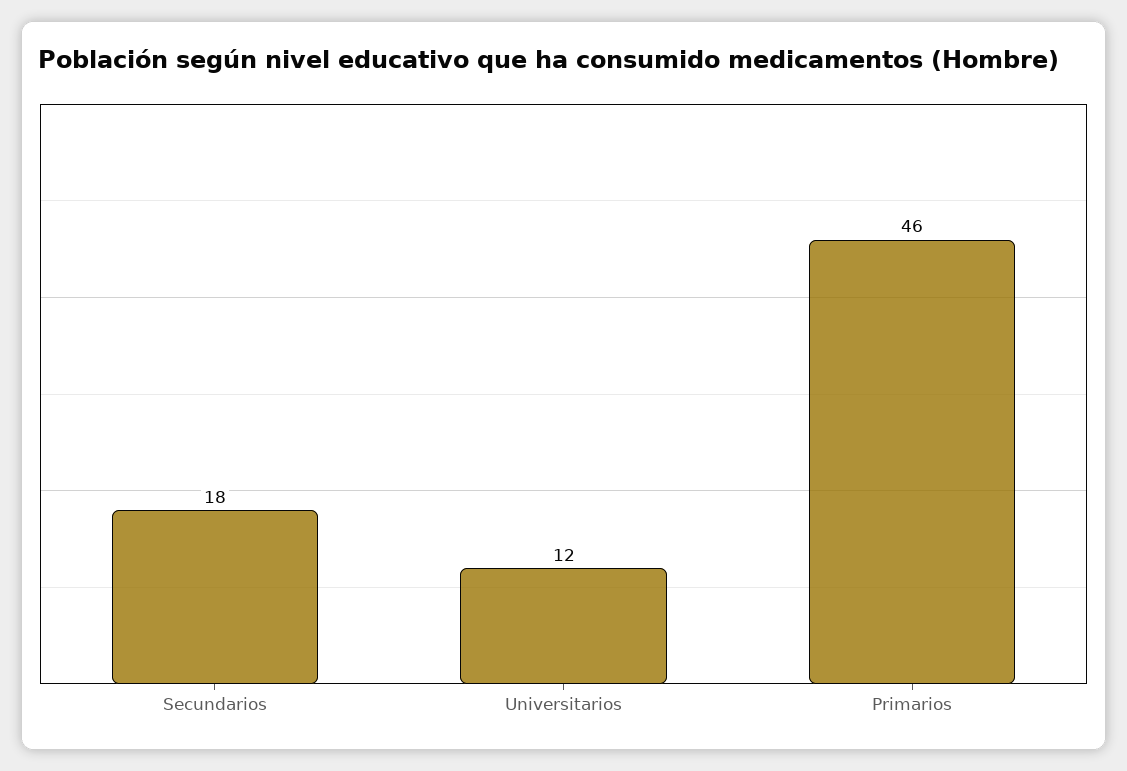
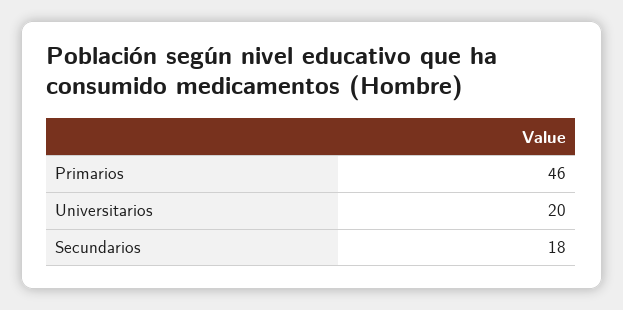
Universitarios: 12 -> 20

